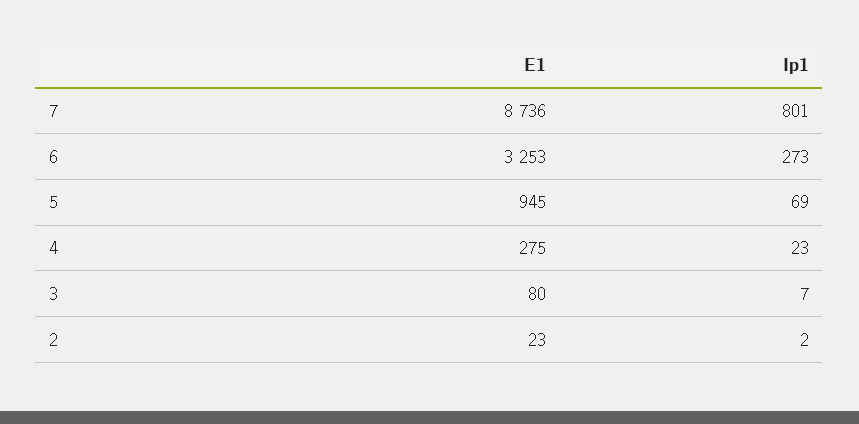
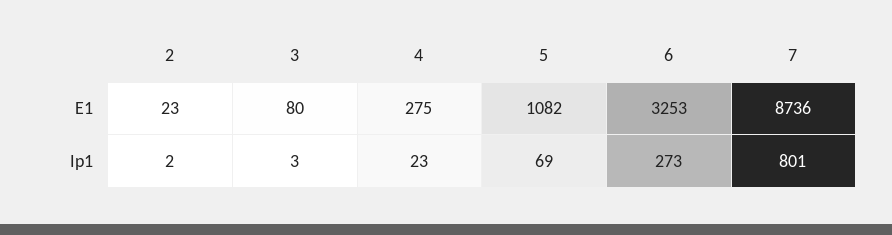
E1, 5: 945 -> 1082
Ip1, 3: 7 -> 3

